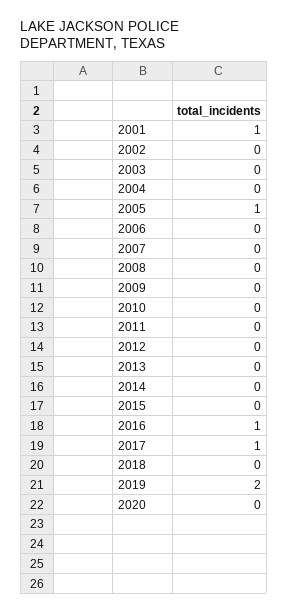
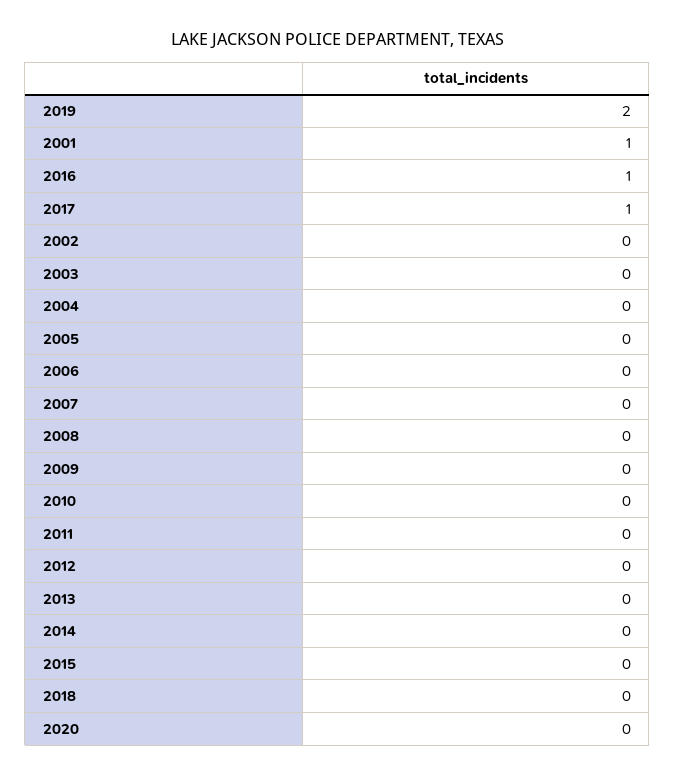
2005: 1 -> 0

